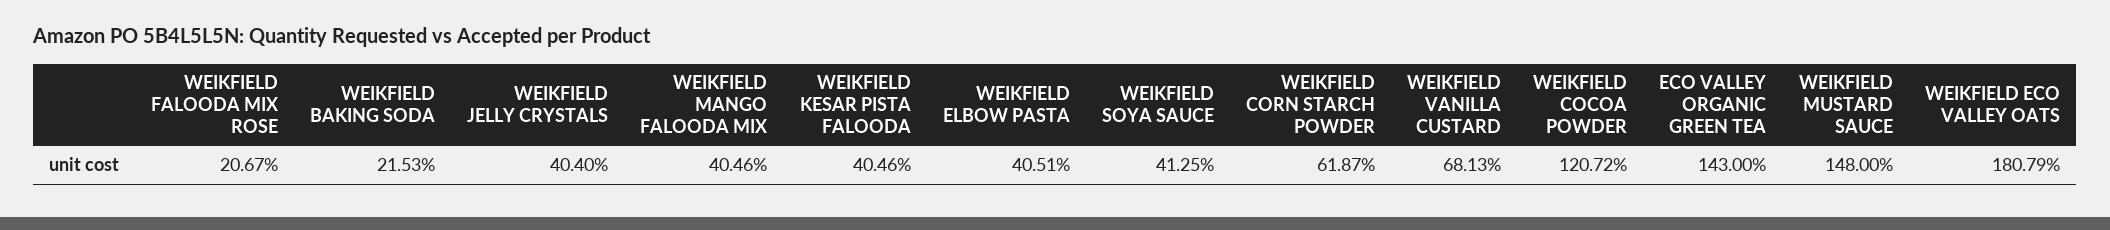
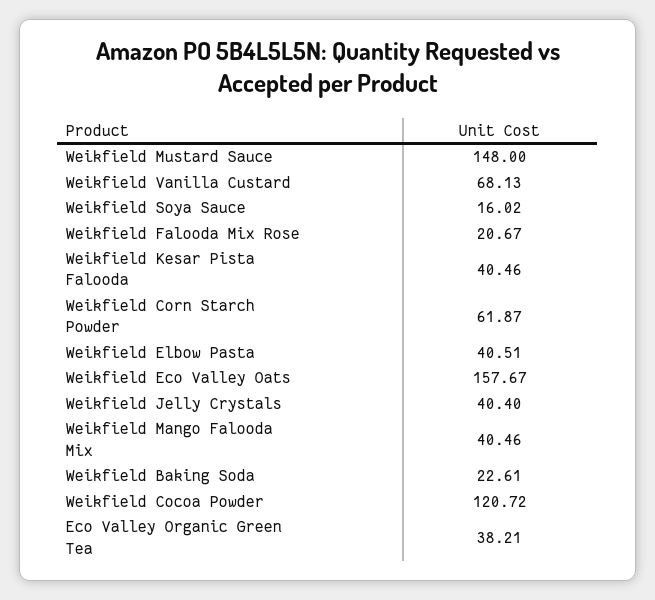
WEIKFIELD BAKING SODA: 21.53 -> 22.61
WEIKFIELD SOYA SAUCE: 41.25 -> 16.02
ECO VALLEY ORGANIC GREEN TEA: 143 -> 38.21
WEIKFIELD ECO VALLEY OATS: 180.79 -> 157.67

